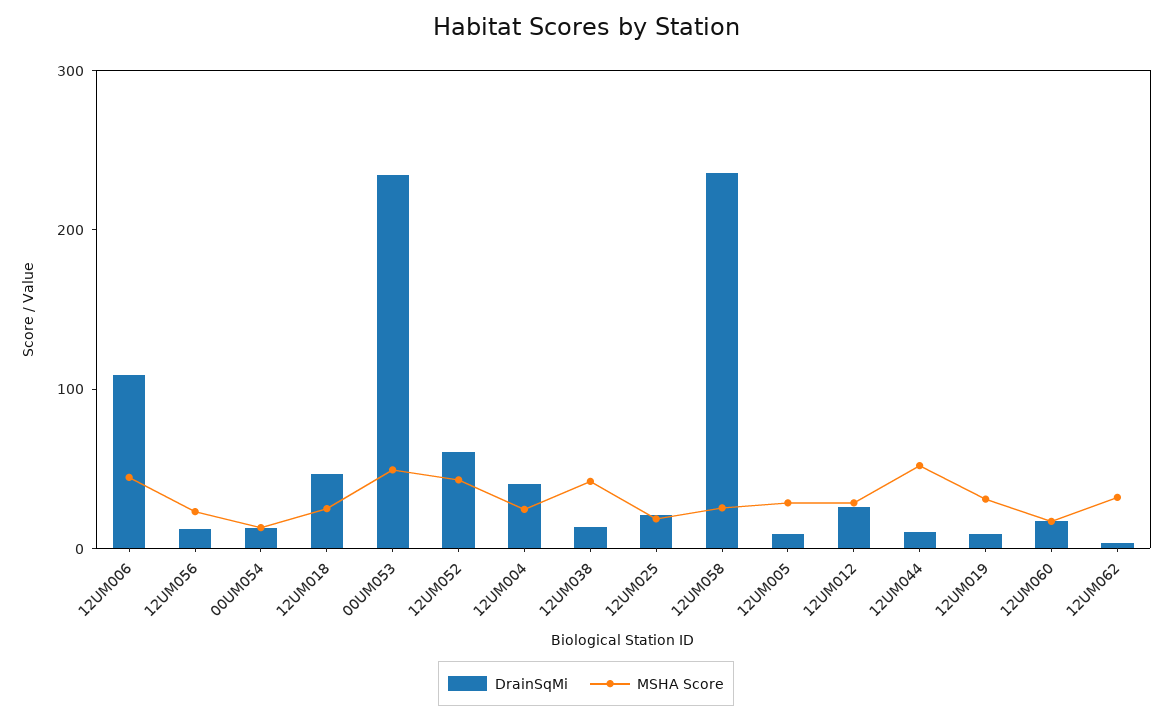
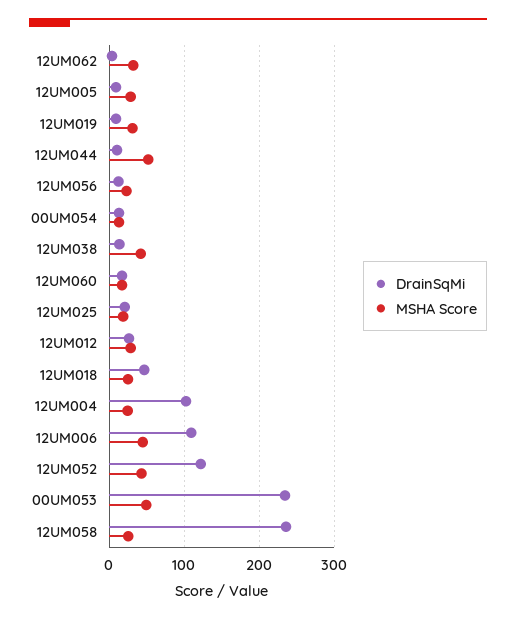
DrainSqMi, 12UM052: 60 -> 120
DrainSqMi, 12UM004: 40 -> 100

